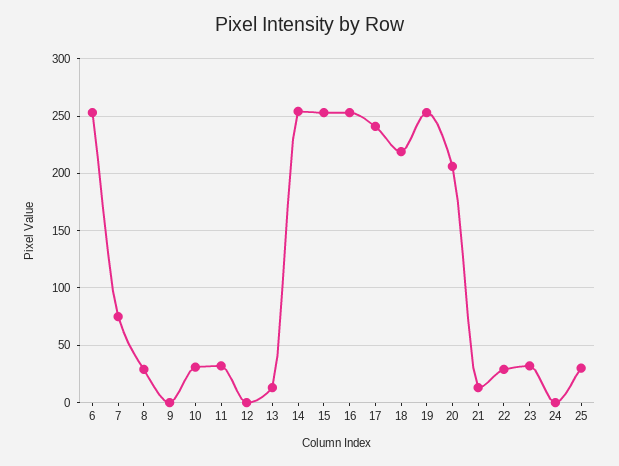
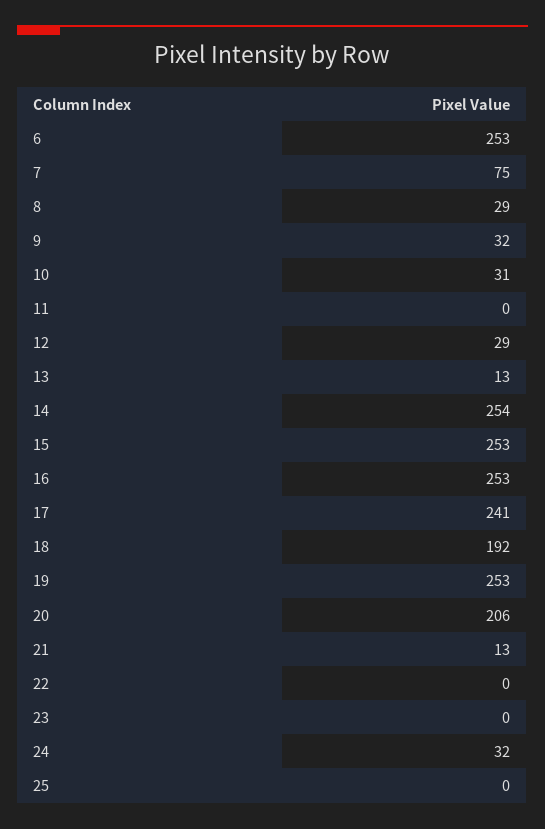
9: 0 -> 32
11: 30 -> 0
12: 0 -> 29
18: 220 -> 192
22: 30 -> 0
23: 30 -> 0
24: 0 -> 32
25: 30 -> 0

